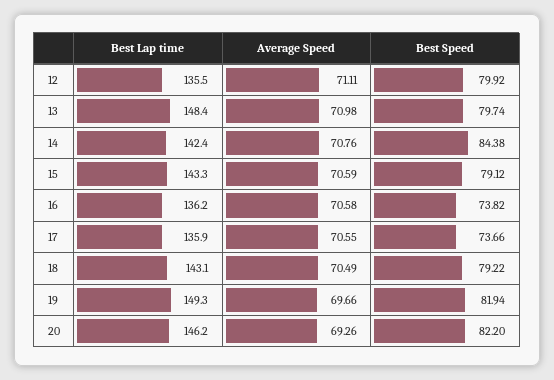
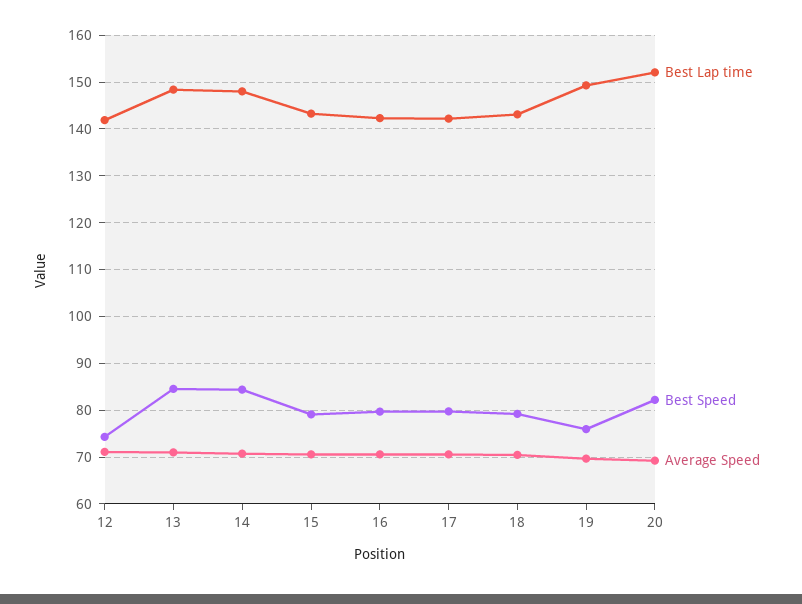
Best Lap time, 12: 135.5 -> 142
Best Speed, 12: 79.92 -> 74
Best Speed, 13: 79.74 -> 84
Best Lap time, 14: 142.4 -> 148
Best Lap time, 16: 136.2 -> 142
Best Speed, 16: 73.82 -> 80
Best Lap time, 17: 135.9 -> 142
Best Speed, 17: 73.66 -> 80
Best Speed, 19: 81.94 -> 76
Best Lap time, 20: 146.2 -> 152

